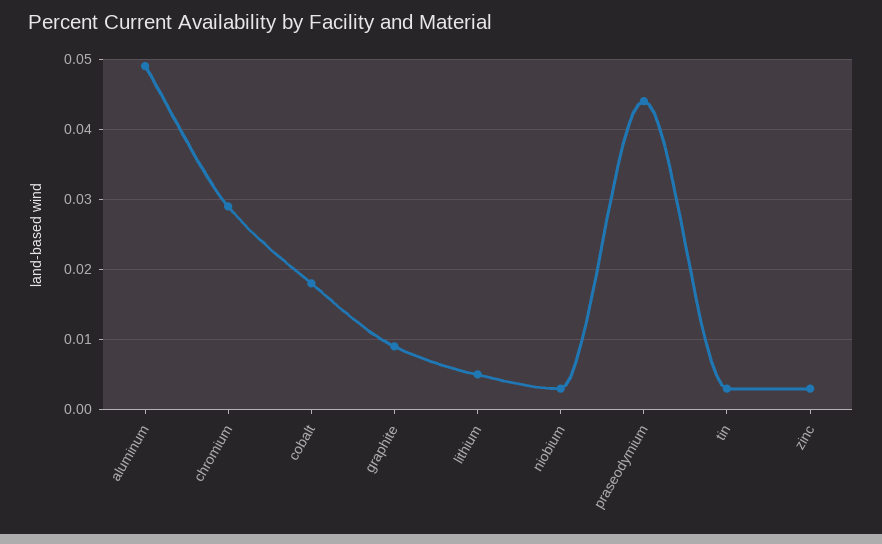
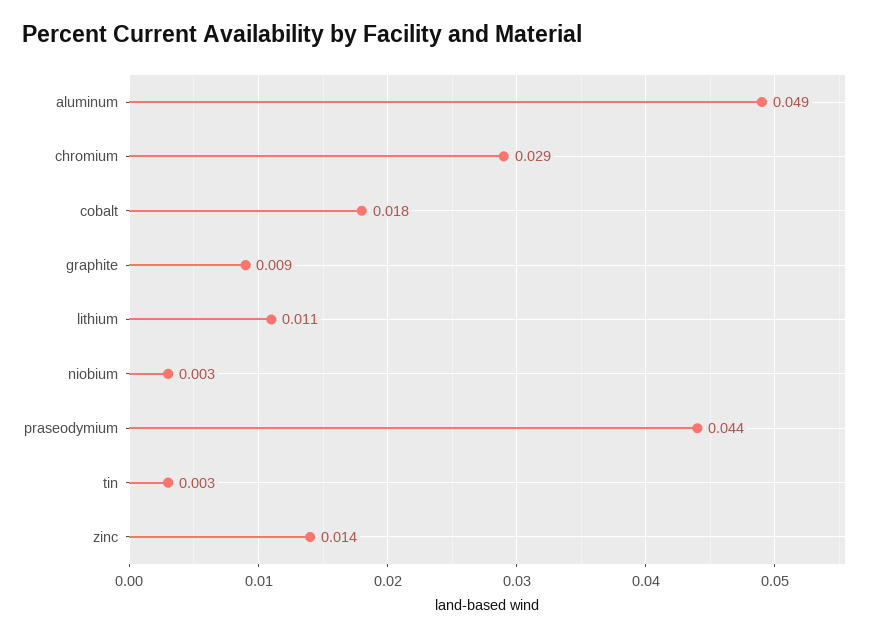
lithium: 0.005 -> 0.011
zinc: 0.003 -> 0.014

